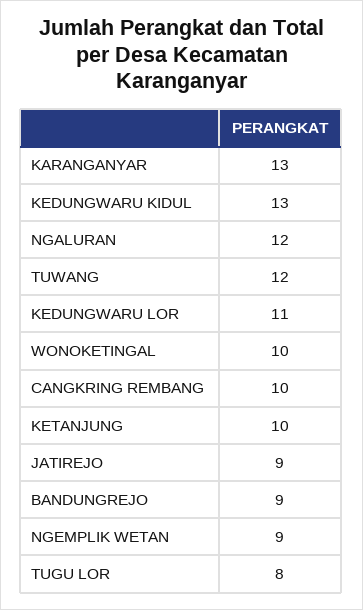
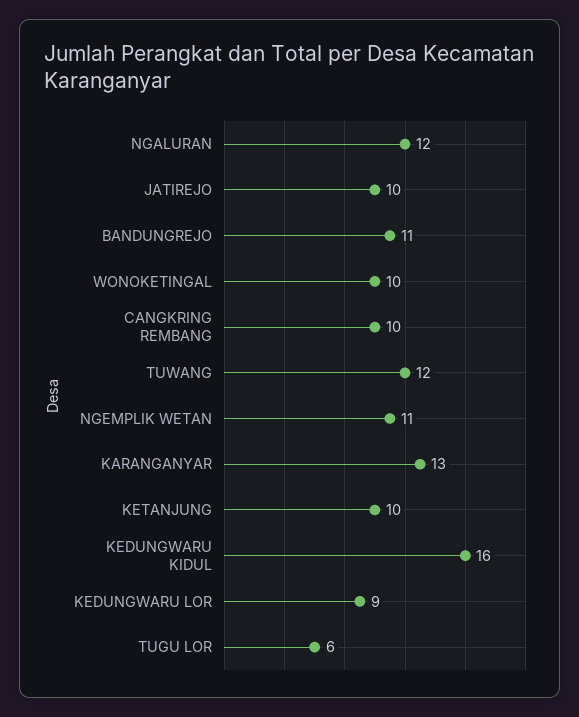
KEDUNGWARU KIDUL: 13 -> 16
KEDUNGWARU LOR: 11 -> 9
JATIREJO: 9 -> 10
BANDUNGREJO: 9 -> 11
NGEMPLIK WETAN: 9 -> 11
TUGU LOR: 8 -> 6

